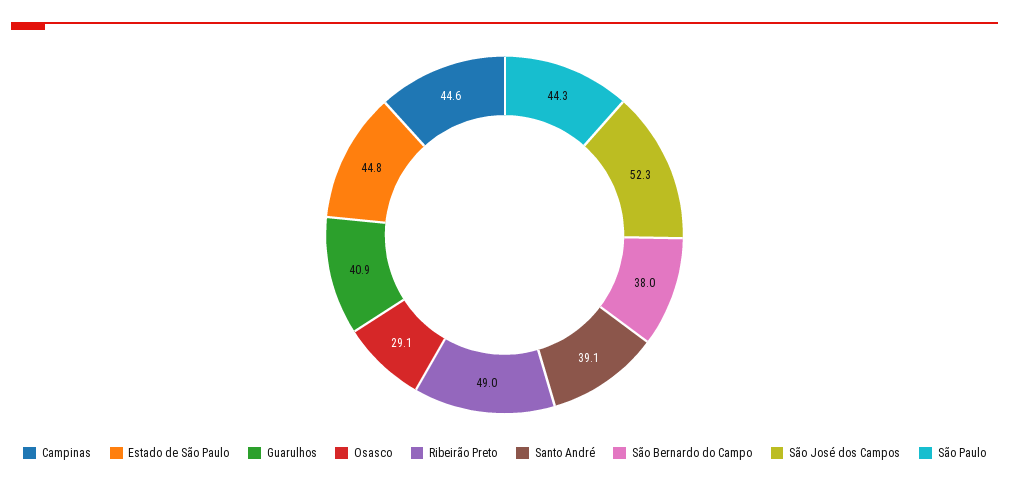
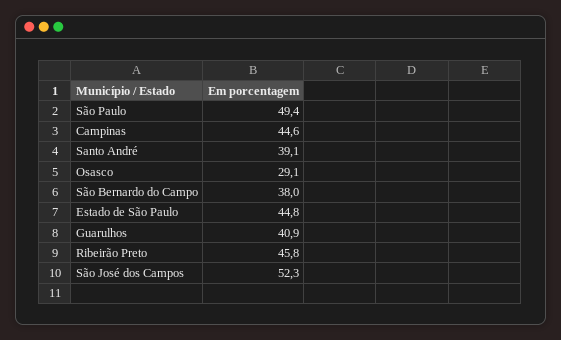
Ribeirão Preto: 49 -> 45.8
São Paulo: 44.3 -> 49.4

